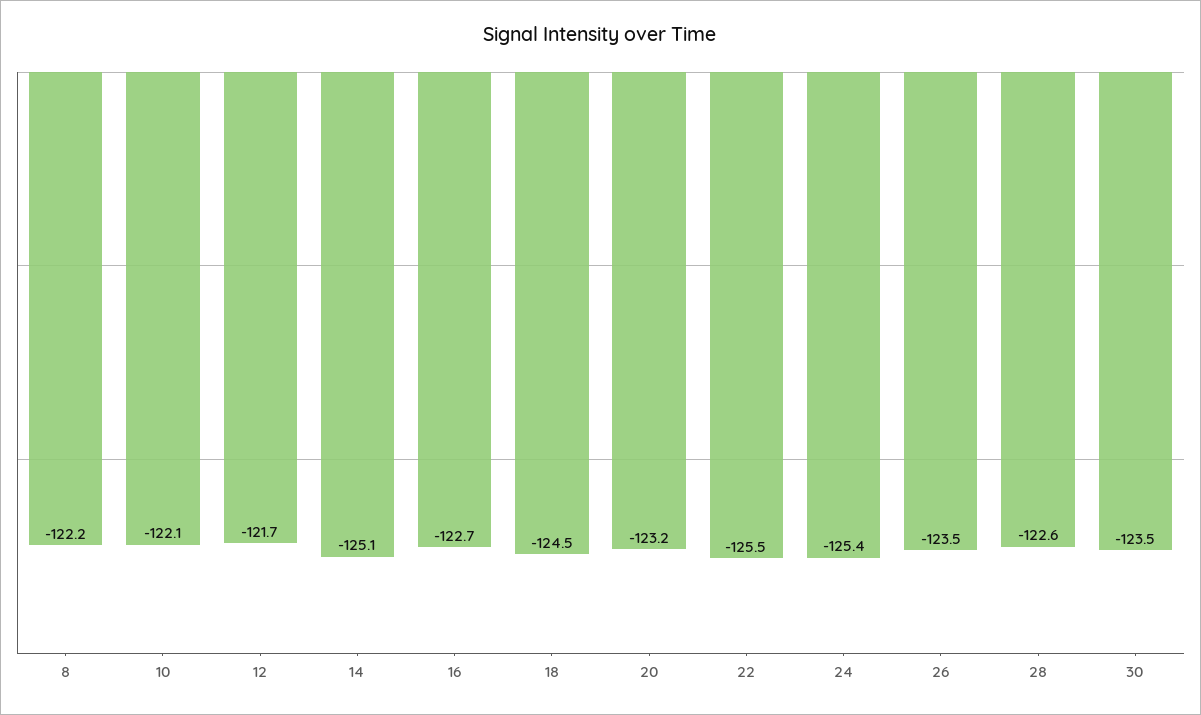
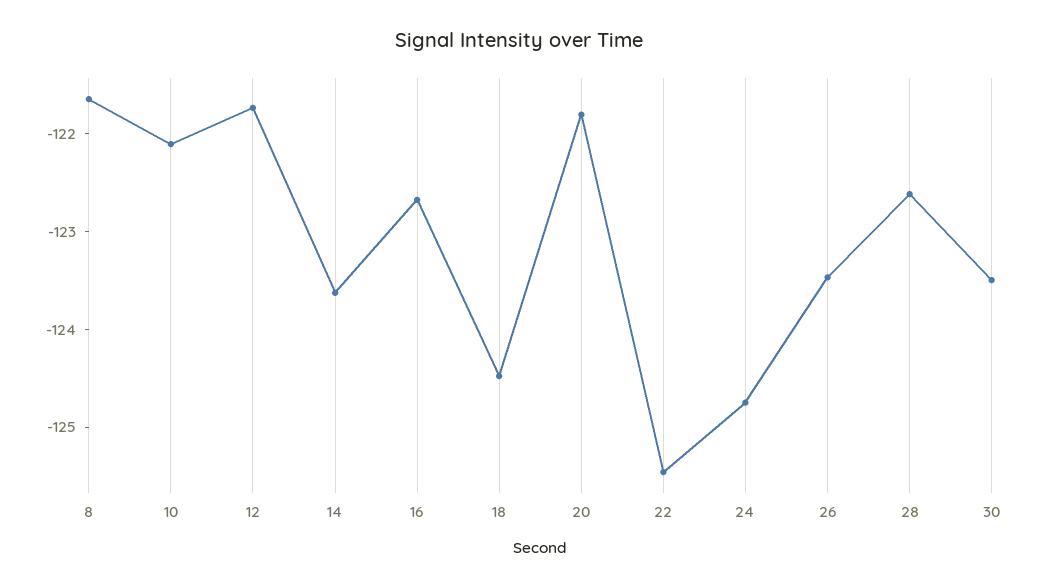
8: -122.2 -> -121.6
14: -125.1 -> -123.6
20: -123.2 -> -121.8
24: -125.4 -> -124.8

